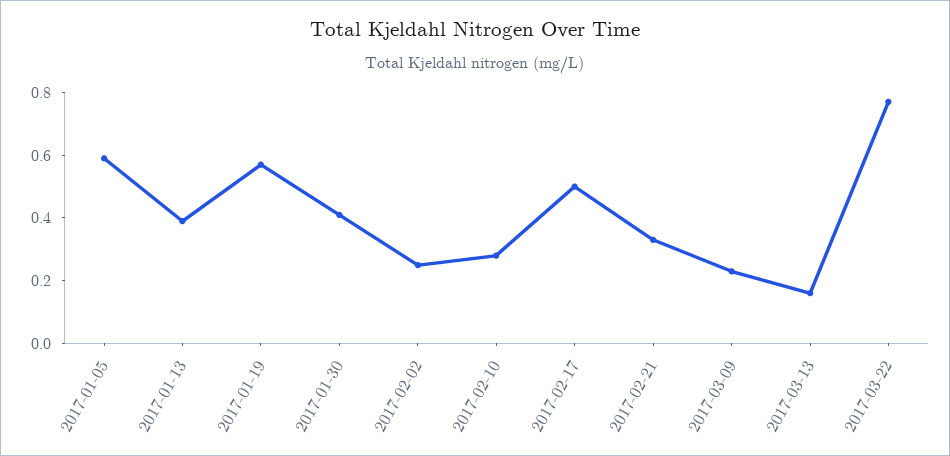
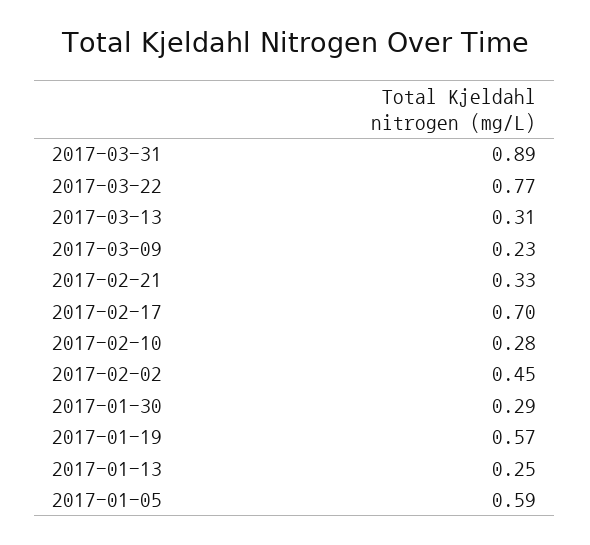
2017-01-13: 0.4 -> 0.25
2017-01-30: 0.4 -> 0.29
2017-02-02: 0.25 -> 0.45
2017-02-17: 0.5 -> 0.7
2017-03-13: 0.15 -> 0.31
2017-03-31: none -> 0.89

